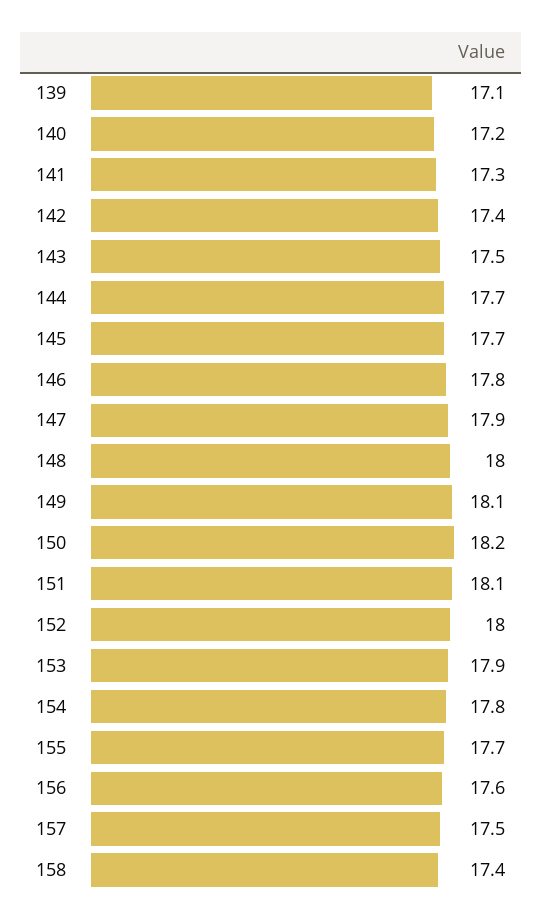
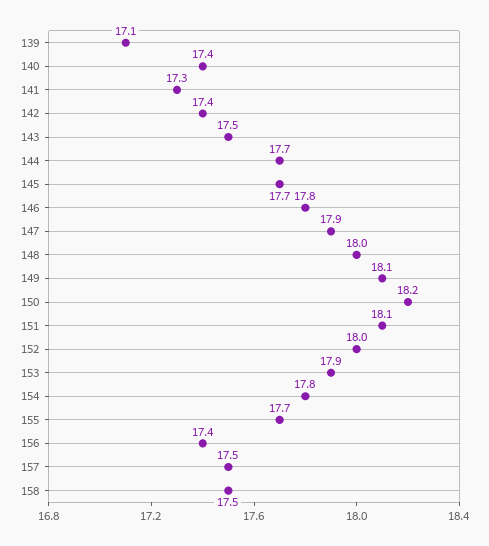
140: 17.2 -> 17.4
156: 17.6 -> 17.4
158: 17.4 -> 17.5

